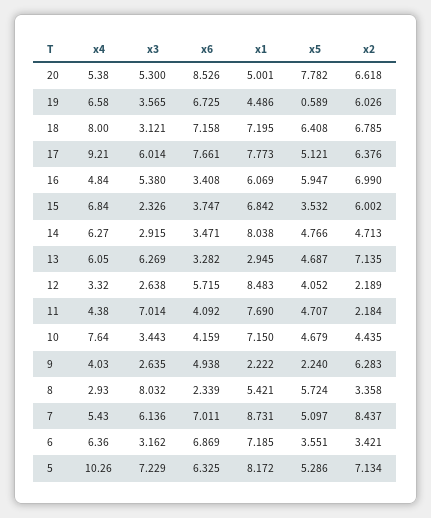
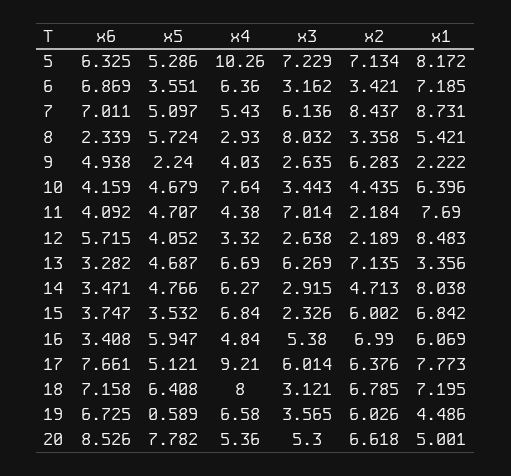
x4, 20: 5.38 -> 5.36
x4, 13: 6.05 -> 6.69
x1, 13: 2.945 -> 3.356
x1, 10: 7.15 -> 6.396

